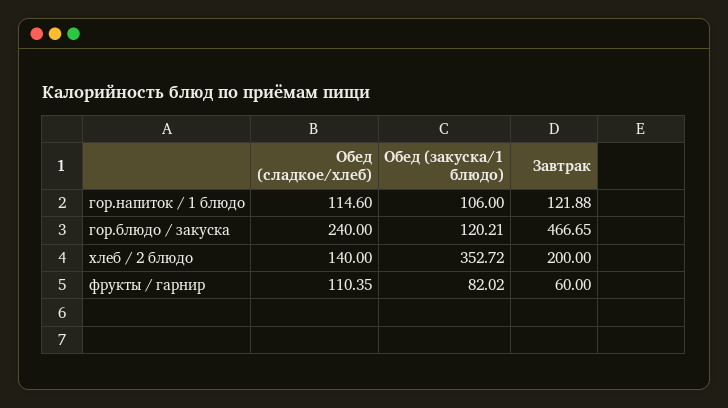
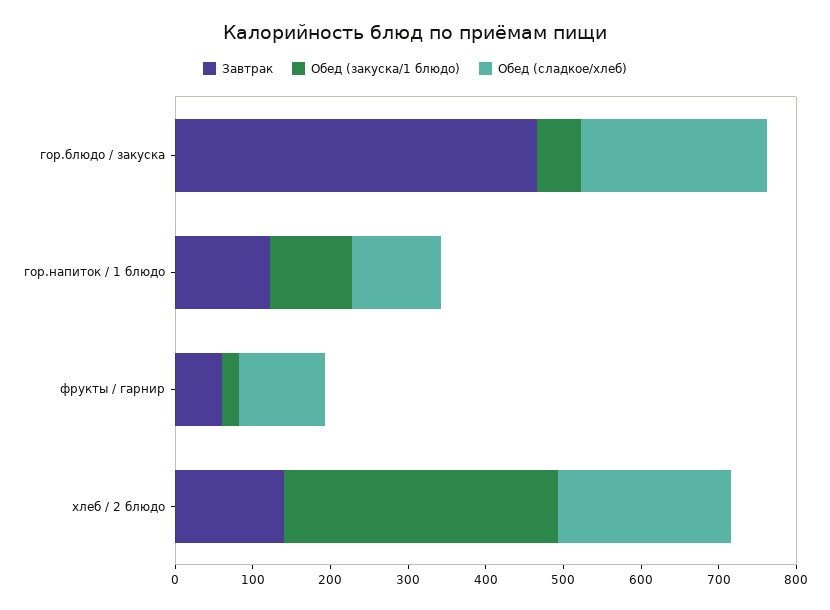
Обед (закуска/1 блюдо), гор.блюдо / закуска: 120.21 -> 60
Обед (сладкое/хлеб), хлеб / 2 блюдо: 140 -> 220
Завтрак, хлеб / 2 блюдо: 200 -> 140
Обед (закуска/1 блюдо), фрукты / гарнир: 82.02 -> 20

